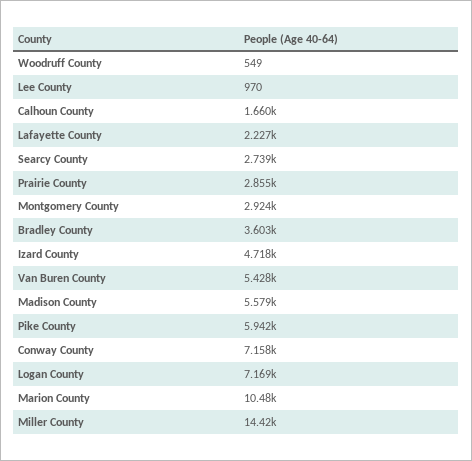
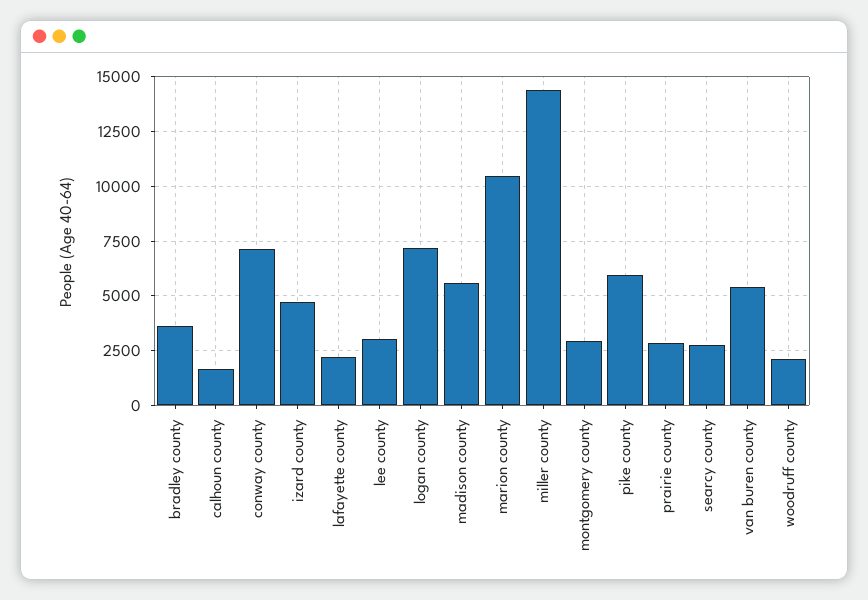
Woodruff County: 549 -> 2000
Lee County: 970 -> 3000

